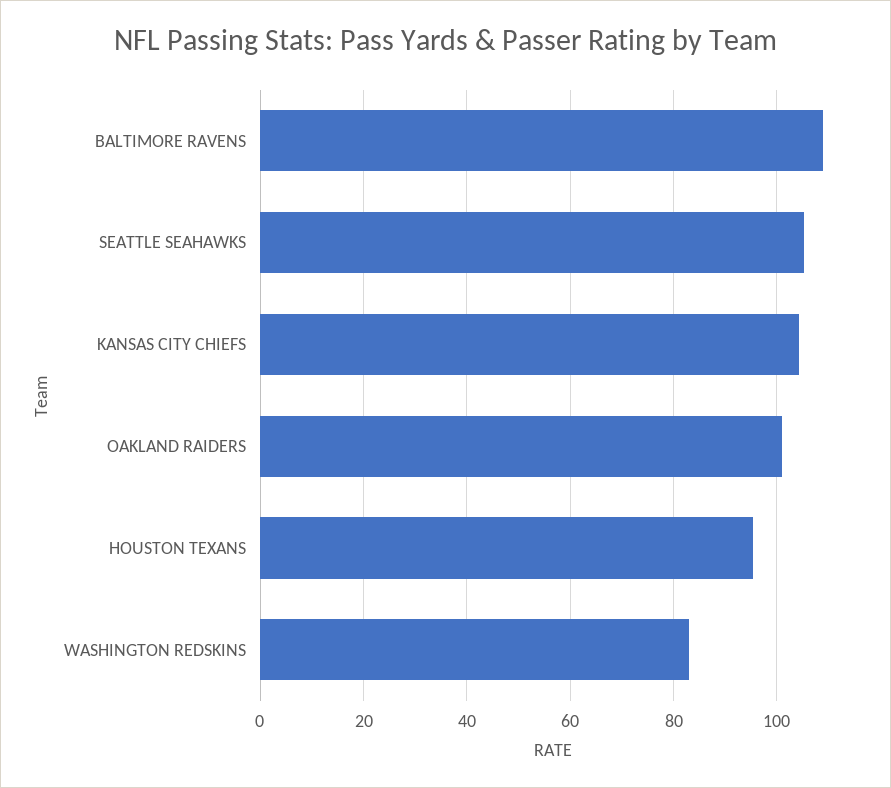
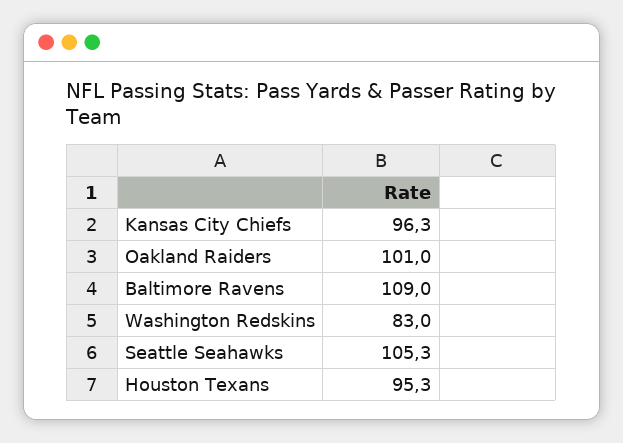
KANSAS CITY CHIEFS: 104 -> 96.3

